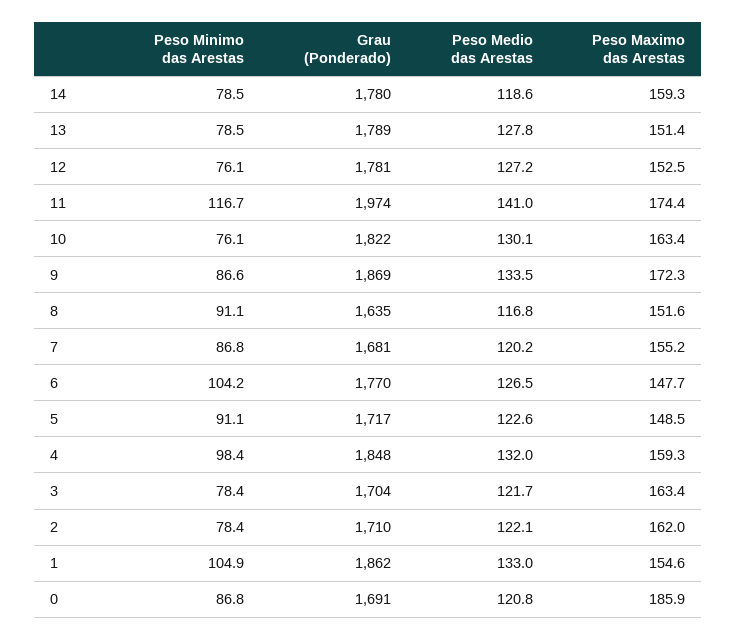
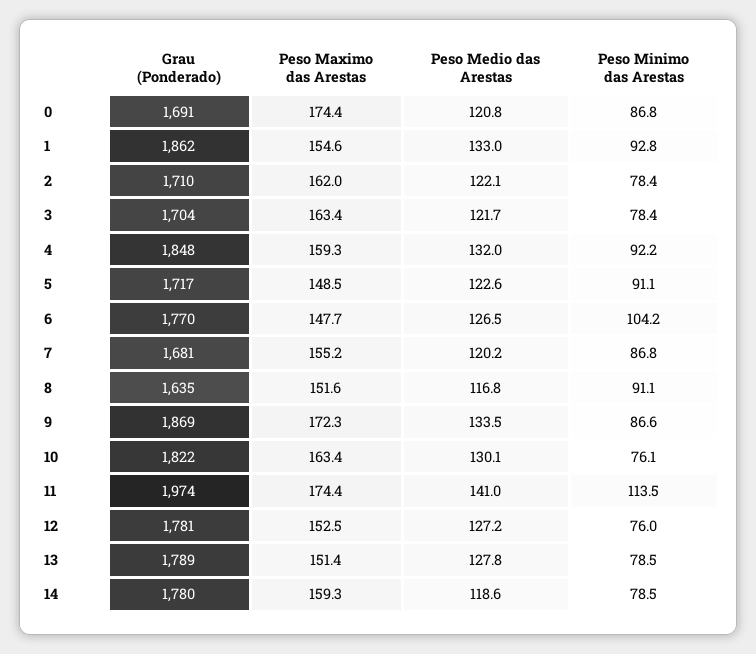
Peso Minimo das Arestas, 12: 76.1 -> 76
Peso Minimo das Arestas, 11: 116.7 -> 113.5
Peso Minimo das Arestas, 4: 98.4 -> 92.2
Peso Minimo das Arestas, 1: 104.9 -> 92.8
Peso Maximo das Arestas, 0: 185.9 -> 174.4

